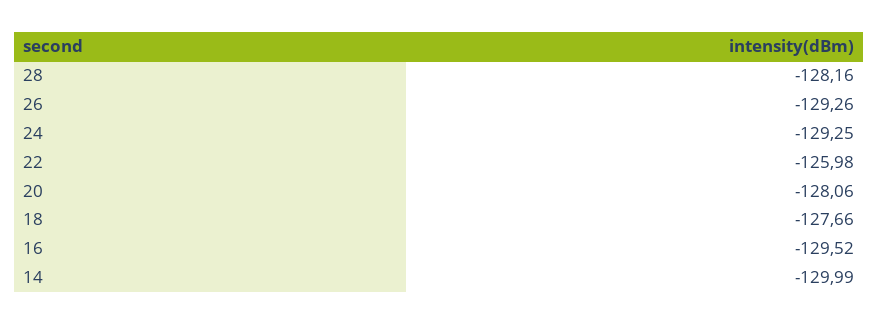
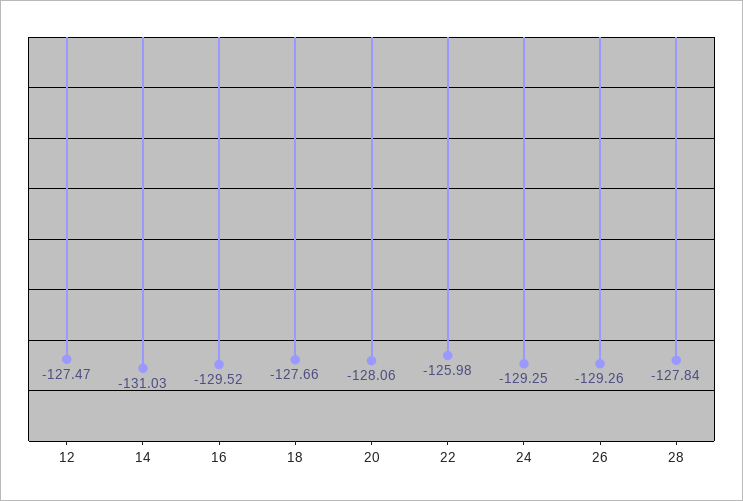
28: -128.16 -> -127.84
14: -129.99 -> -131.03
12: none -> -127.47

